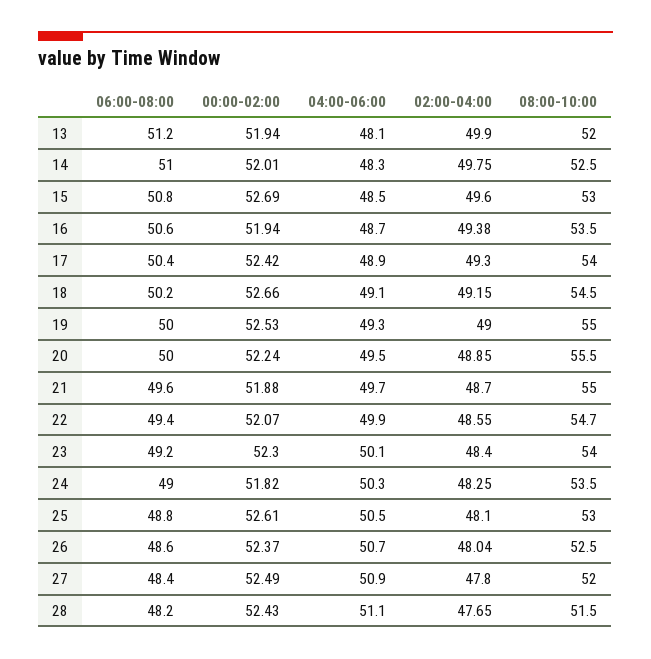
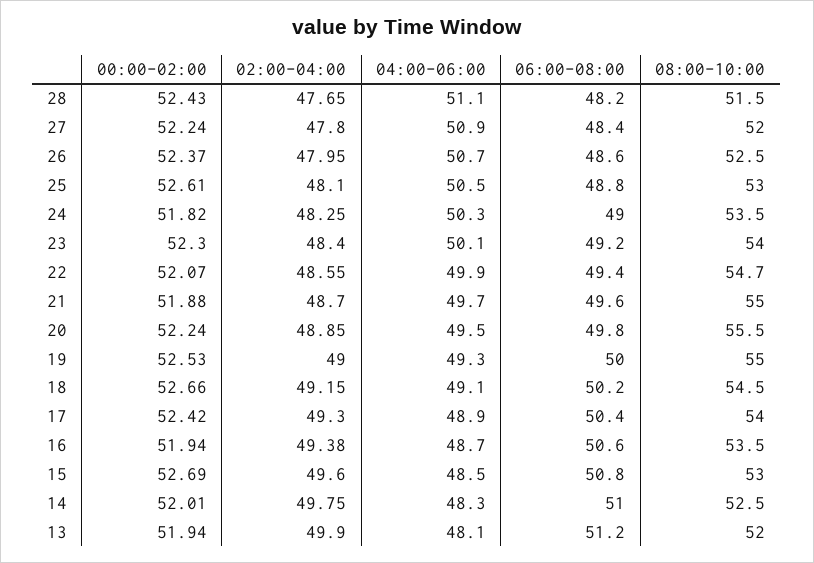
06:00-08:00, 20: 50 -> 49.8
02:00-04:00, 26: 48.04 -> 47.95
00:00-02:00, 27: 52.49 -> 52.24

